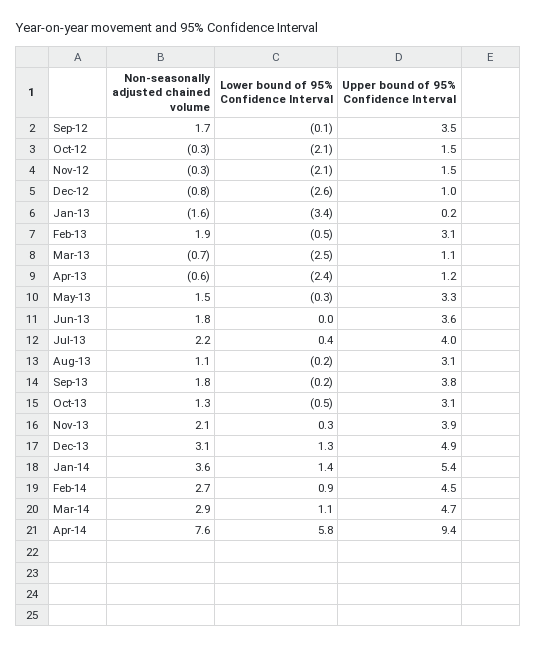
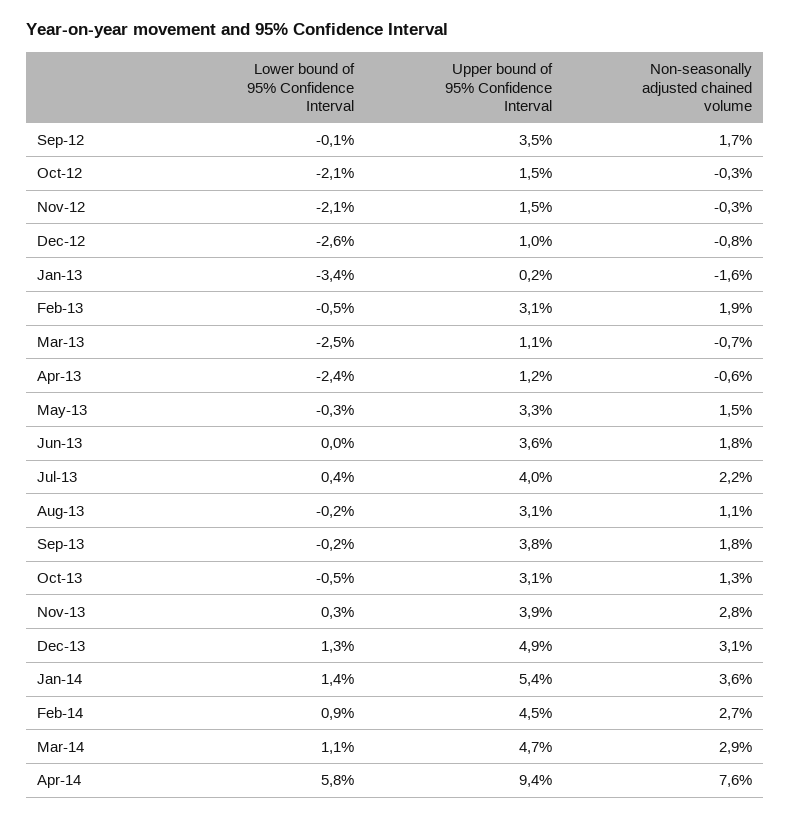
Non-seasonally adjusted chained volume, Nov-13: 2.1 -> 2.8

